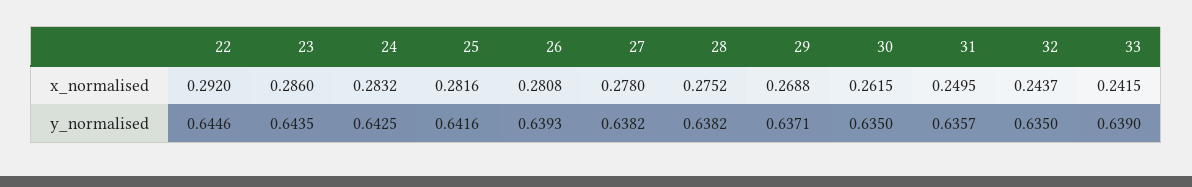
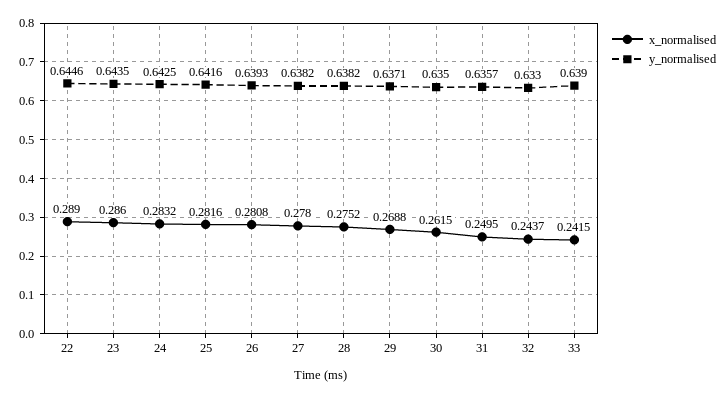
x_normalised, 22: 0.292 -> 0.289
y_normalised, 32: 0.635 -> 0.633

